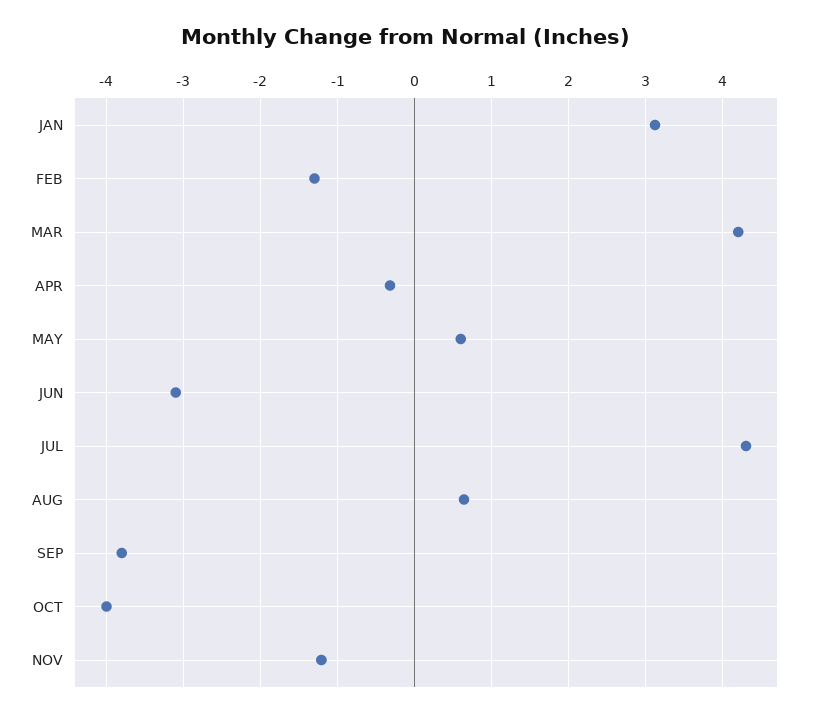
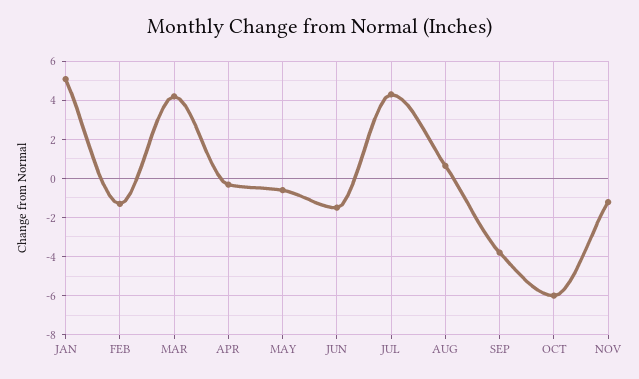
JAN: 3.1 -> 5
MAY: 0.6 -> -0.5
JUN: -3.1 -> -1.5
OCT: -4 -> -6

